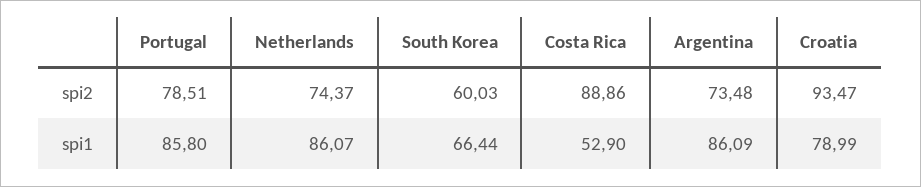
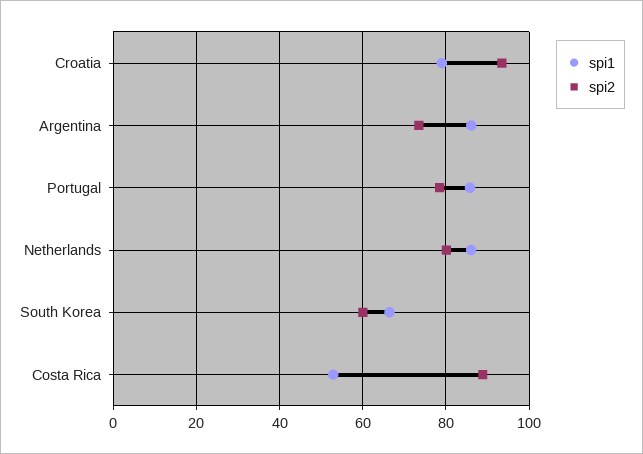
spi2, Netherlands: 74.37 -> 80

